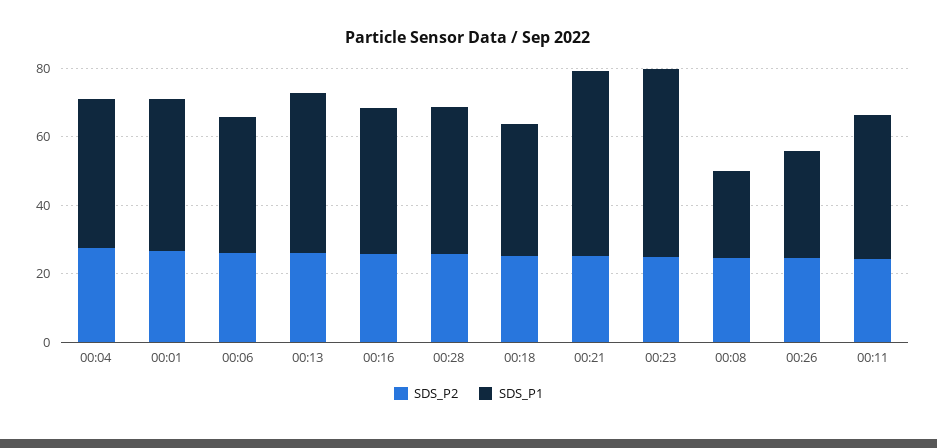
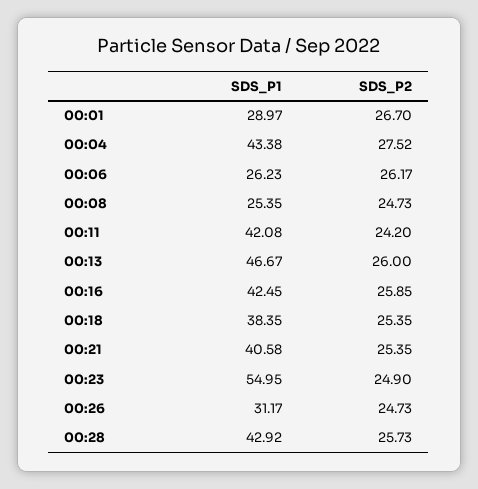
SDS_P1, 00:01: 45 -> 28.97
SDS_P1, 00:06: 40 -> 26.23
SDS_P1, 00:21: 55 -> 40.58

